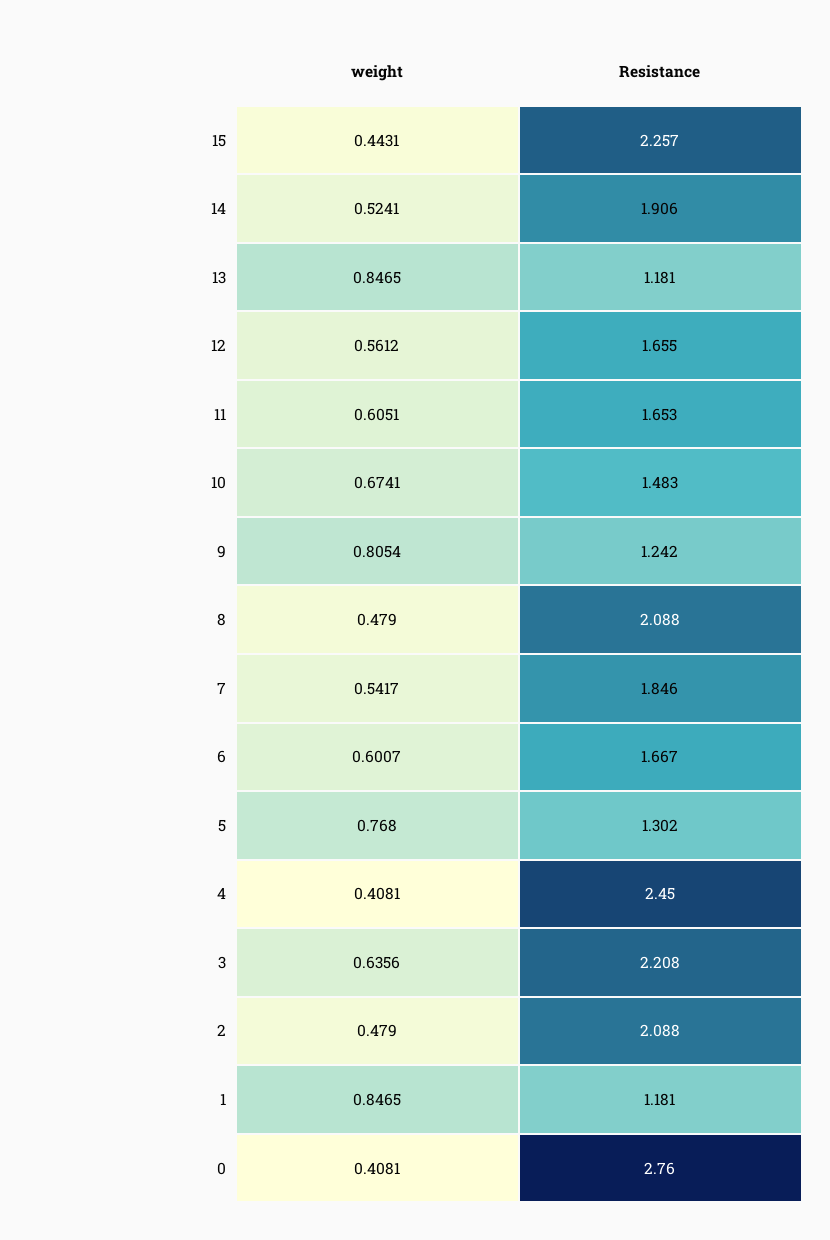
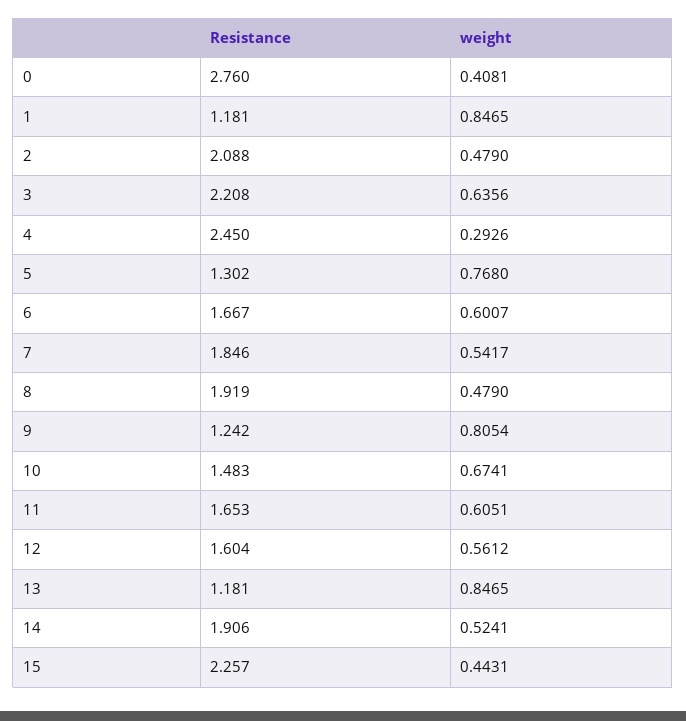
Resistance, 12: 1.655 -> 1.604
Resistance, 8: 2.088 -> 1.919
weight, 4: 0.4081 -> 0.2926

